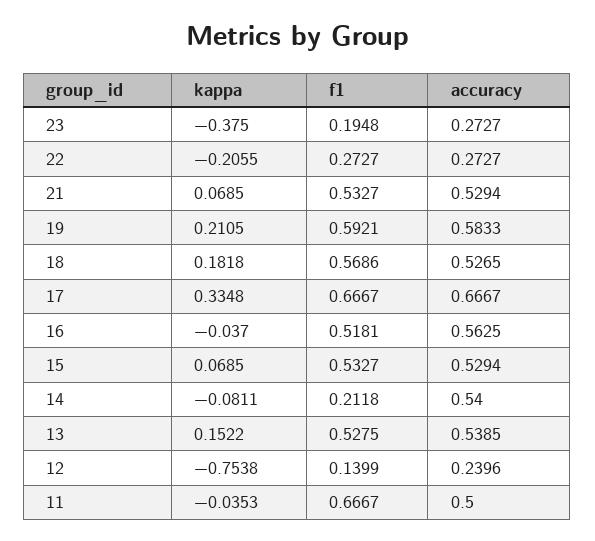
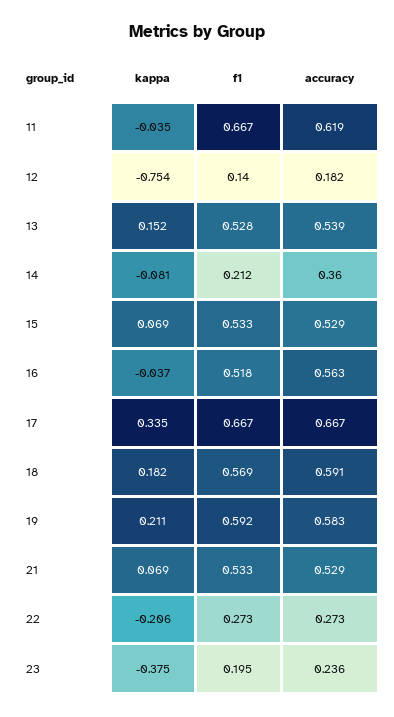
accuracy, 23: 0.2727 -> 0.236
accuracy, 18: 0.5265 -> 0.591
accuracy, 14: 0.54 -> 0.36
accuracy, 12: 0.2396 -> 0.182
accuracy, 11: 0.5 -> 0.619

